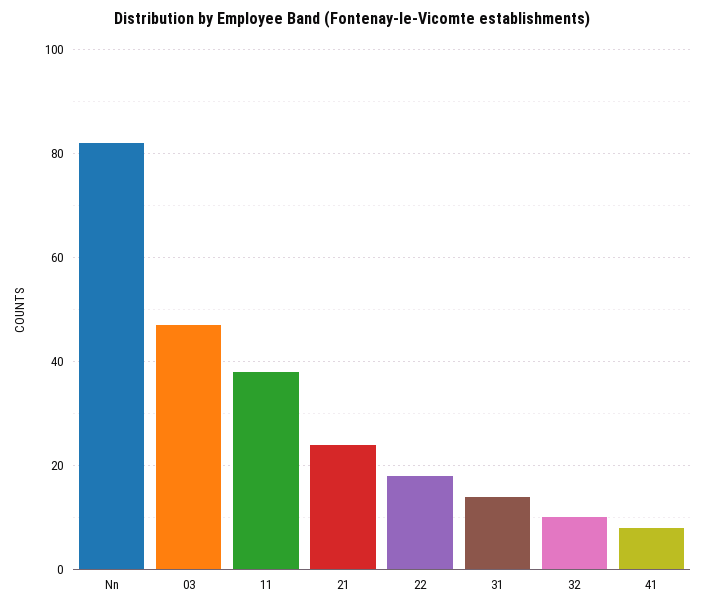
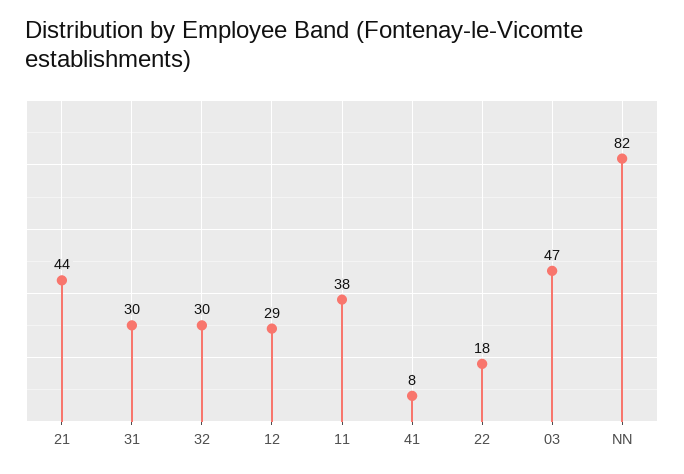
21: 25 -> 44
31: 15 -> 30
32: 10 -> 30
12: none -> 29

